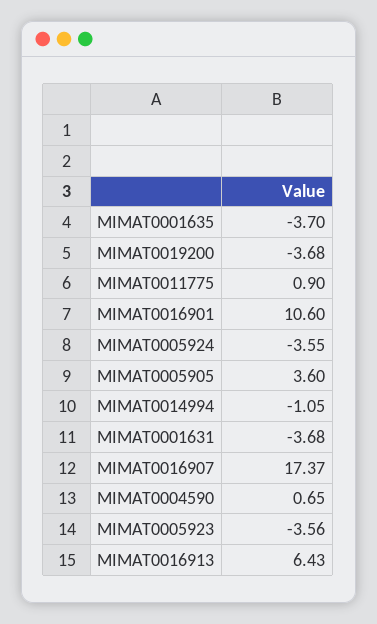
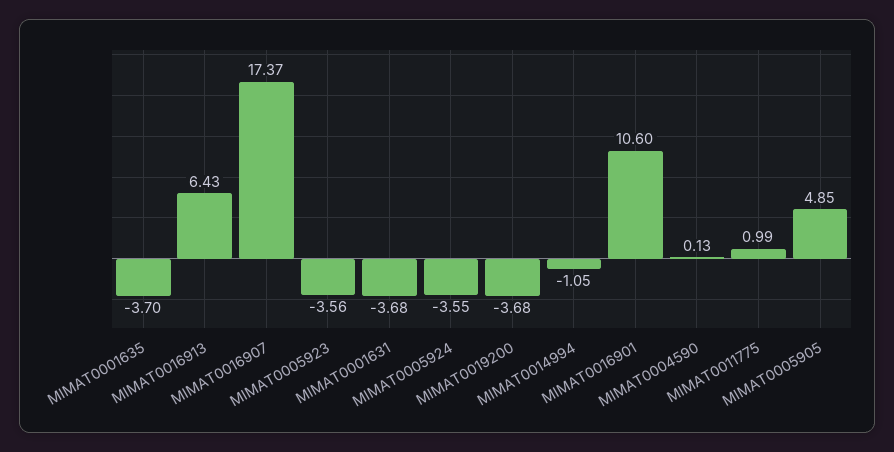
MIMAT0011775: 0.9 -> 0.99
MIMAT0005905: 3.6 -> 4.85
MIMAT0004590: 0.65 -> 0.13

